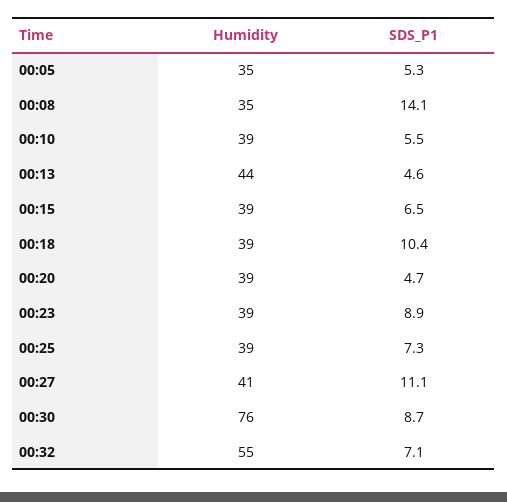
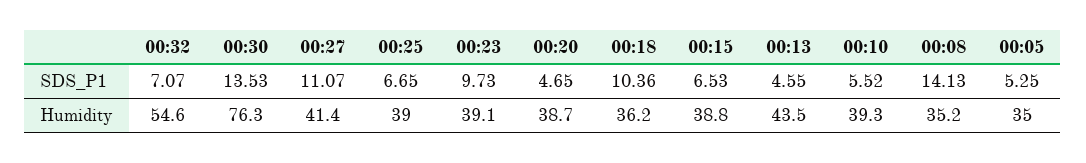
Humidity, 00:18: 39 -> 36.2
SDS_P1, 00:23: 8.9 -> 9.73
SDS_P1, 00:25: 7.3 -> 6.65
SDS_P1, 00:30: 8.7 -> 13.53

